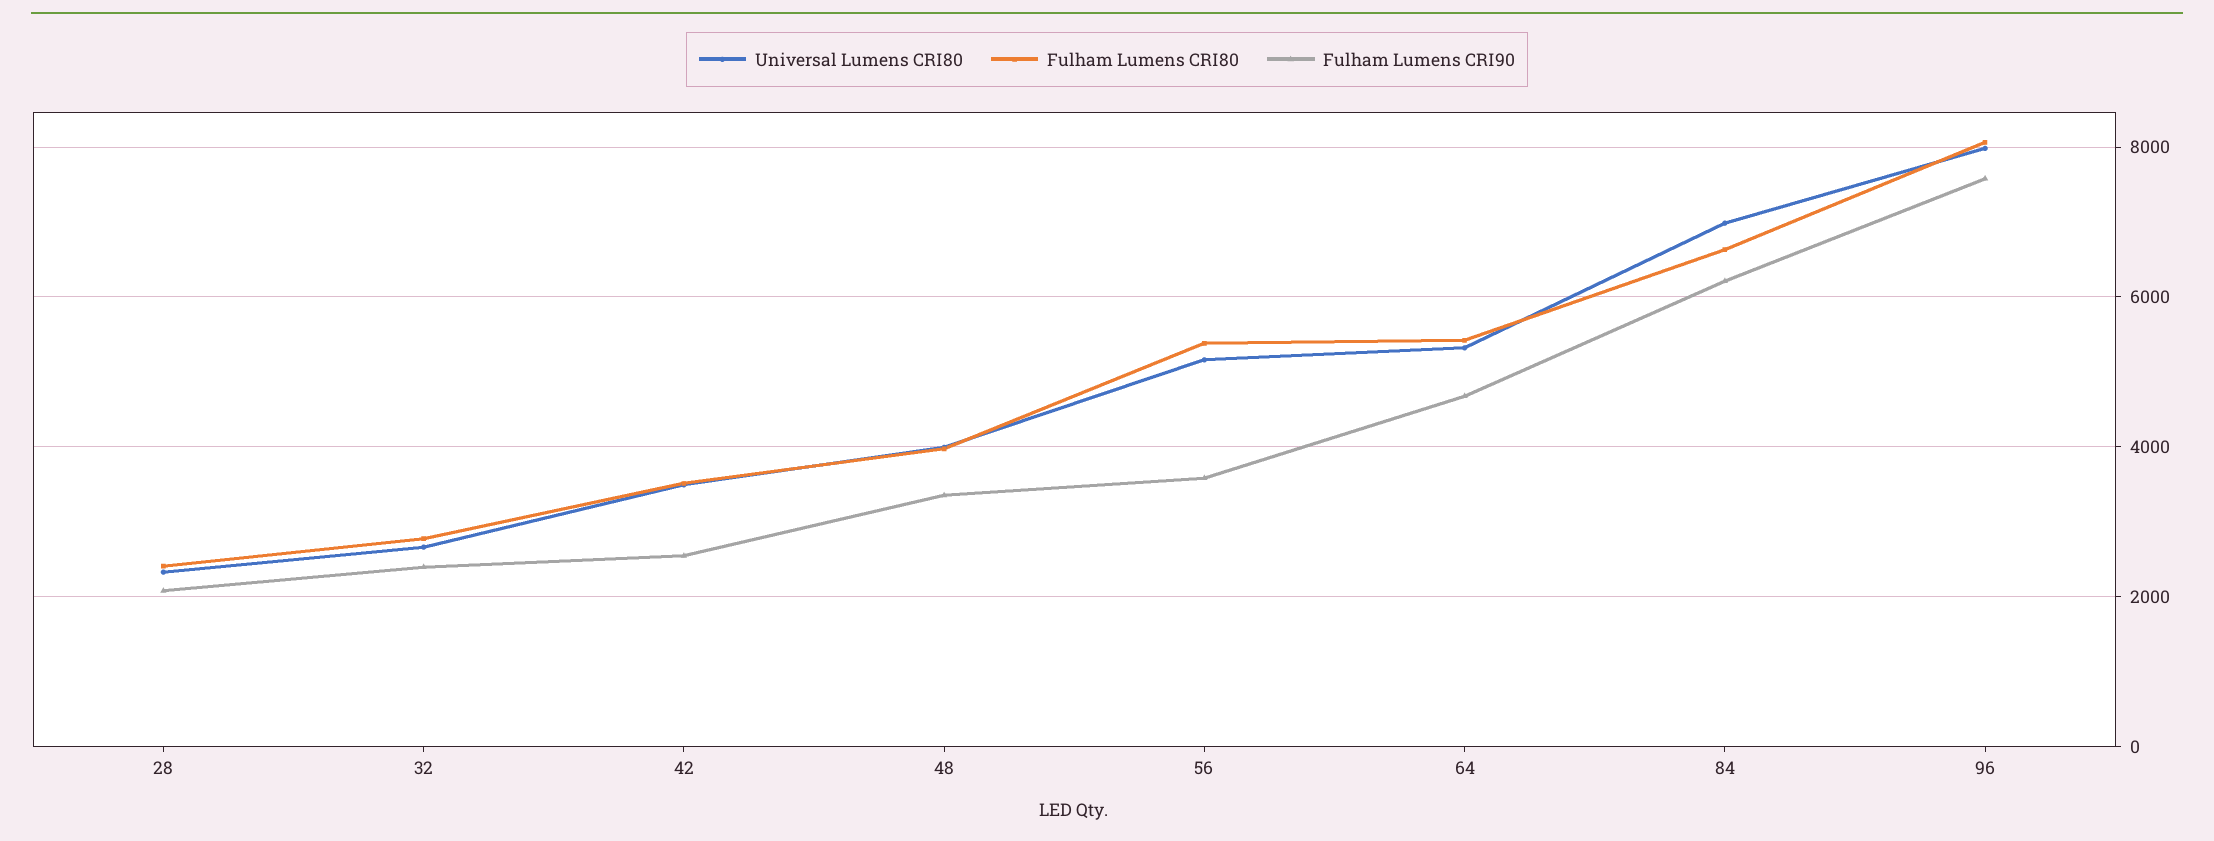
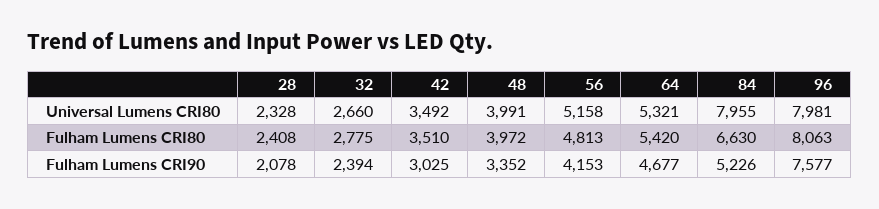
Fulham Lumens CRI90, 42: 2600 -> 3025
Fulham Lumens CRI80, 56: 5400 -> 4813
Fulham Lumens CRI90, 56: 3600 -> 4153
Universal Lumens CRI80, 84: 7000 -> 7955
Fulham Lumens CRI90, 84: 6200 -> 5226

